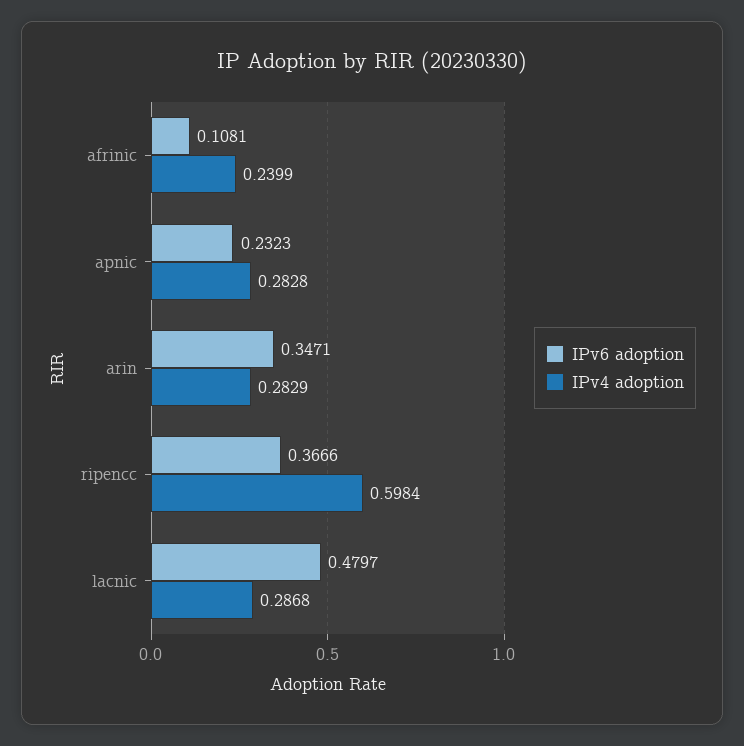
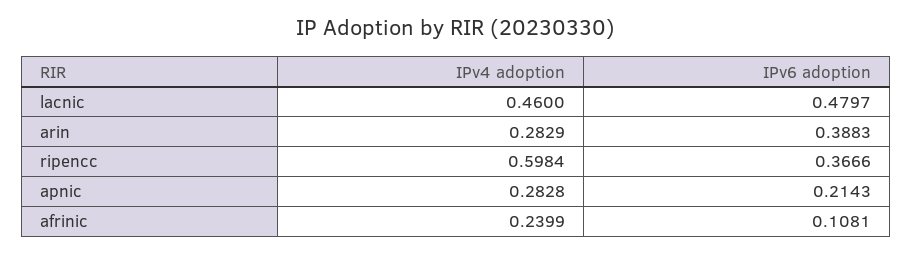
IPv6 adoption, apnic: 0.2323 -> 0.2143
IPv6 adoption, arin: 0.3471 -> 0.3883
IPv4 adoption, lacnic: 0.2868 -> 0.46

